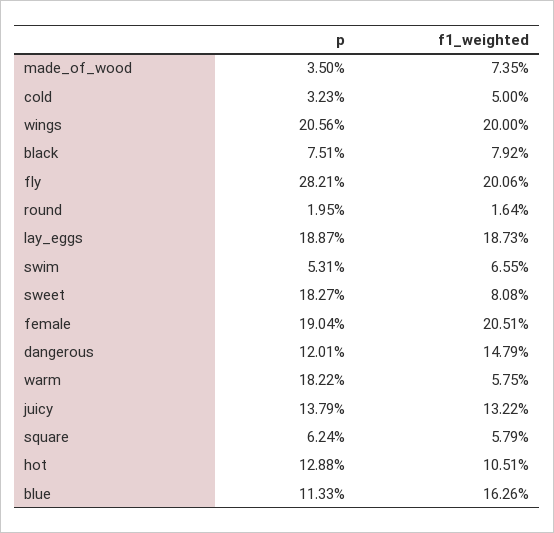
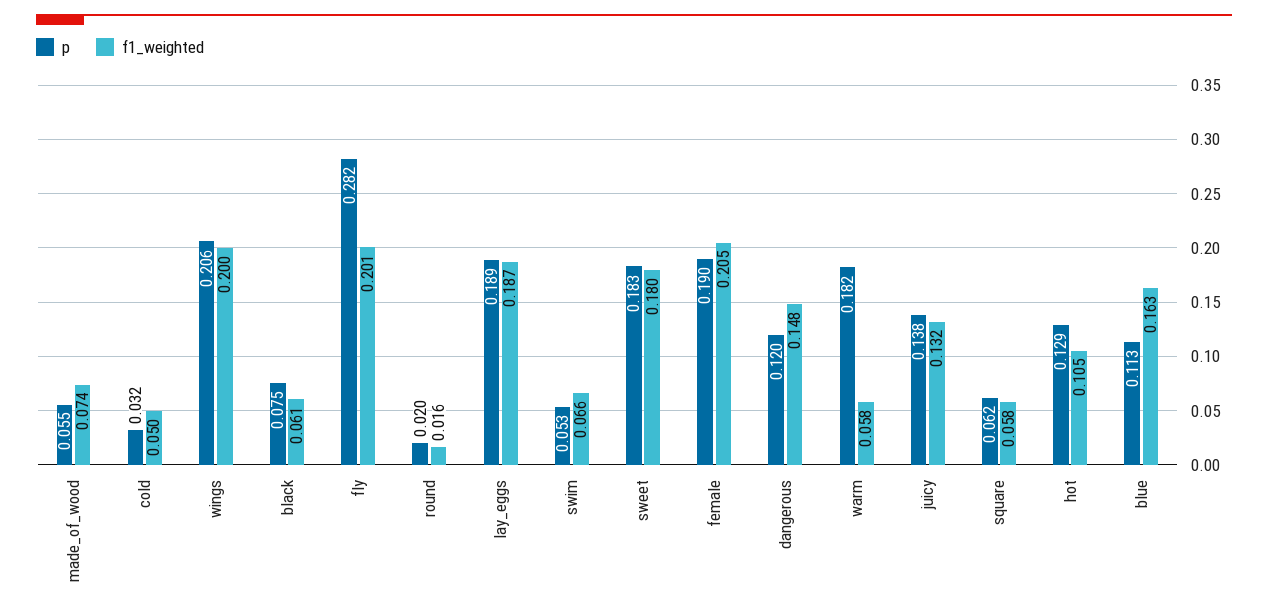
p, made_of_wood: 0.035 -> 0.055
f1_weighted, black: 0.0792 -> 0.061
f1_weighted, sweet: 0.0808 -> 0.18

